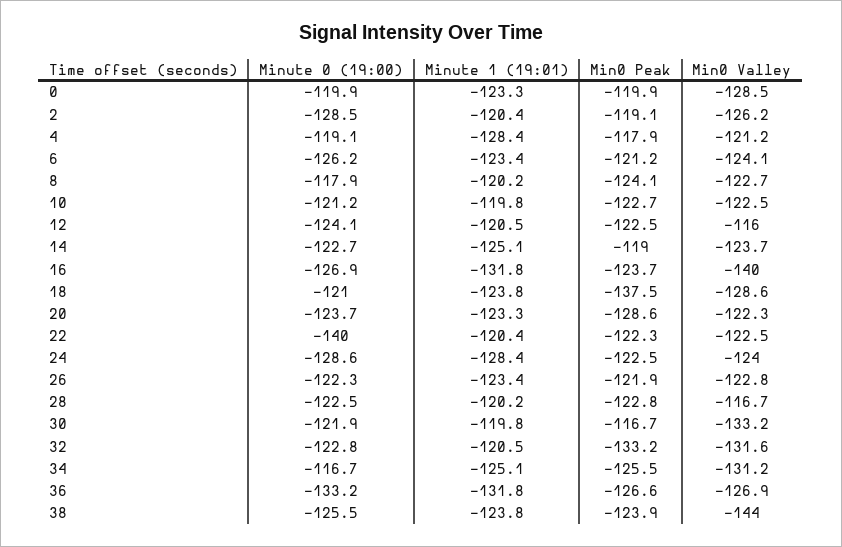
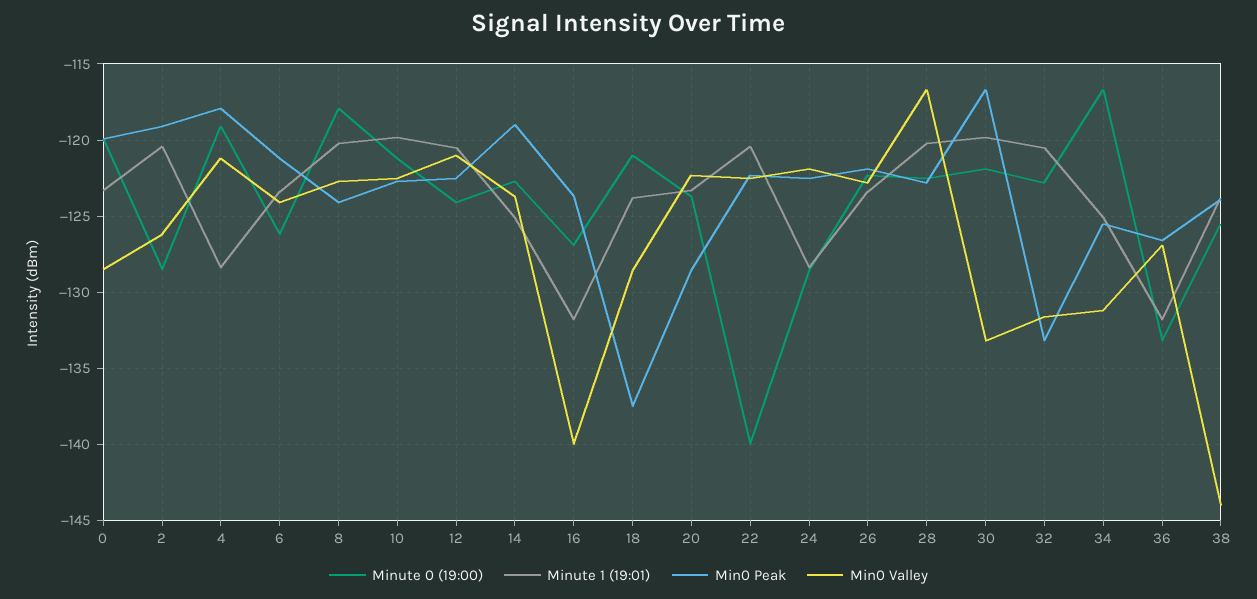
Min0 Valley, 12: -116 -> -121
Min0 Valley, 24: -124 -> -122

